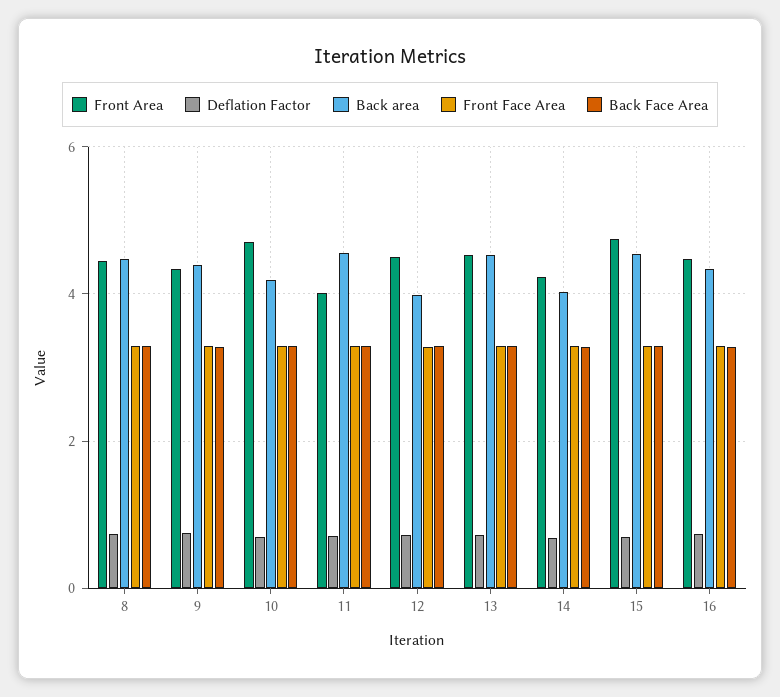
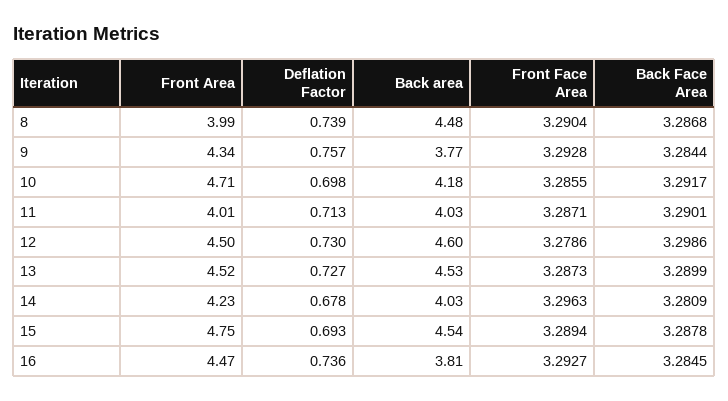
Front Area, 8: 4.4 -> 3.99
Back area, 9: 4.4 -> 3.77
Back area, 11: 4.6 -> 4.03
Back area, 12: 4 -> 4.6
Back area, 16: 4.4 -> 3.81

